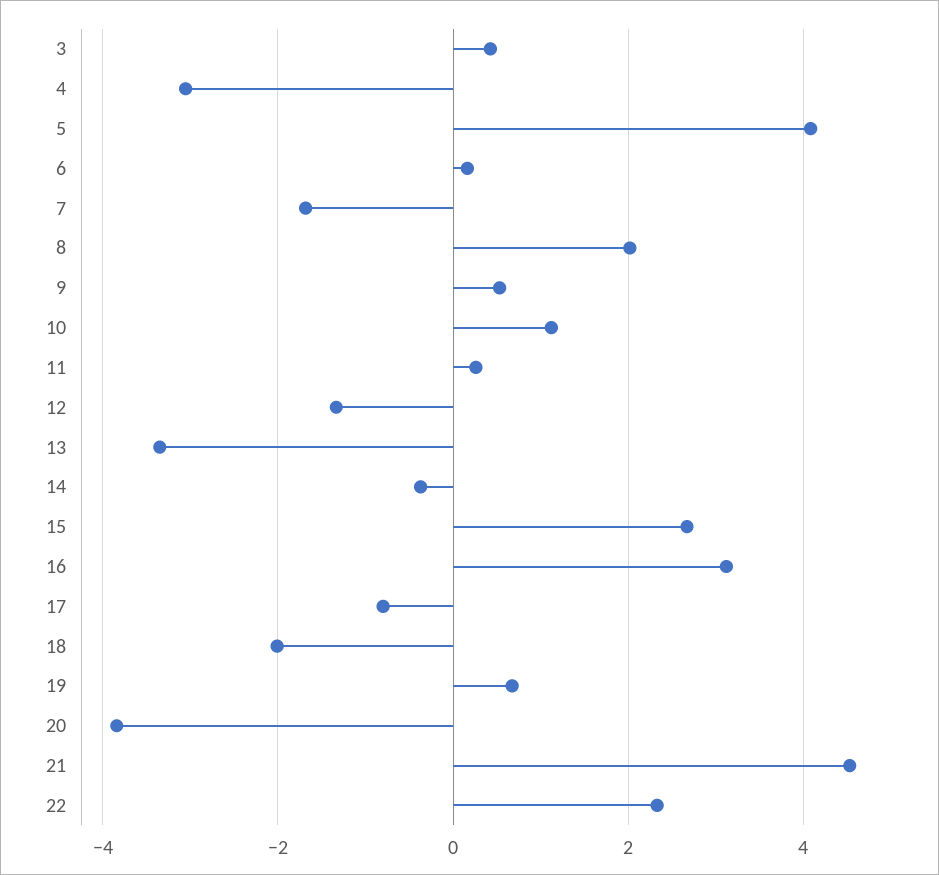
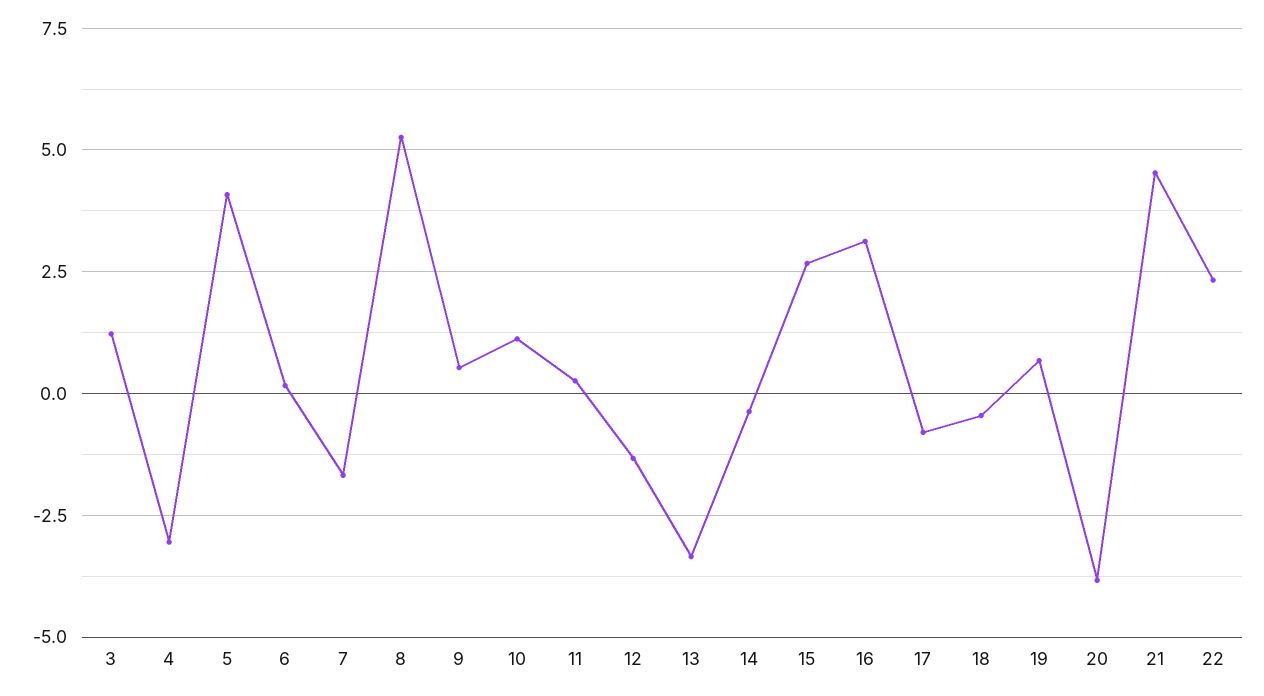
3: 0.4 -> 1.25
8: 2 -> 5.25
18: -2 -> -0.5

